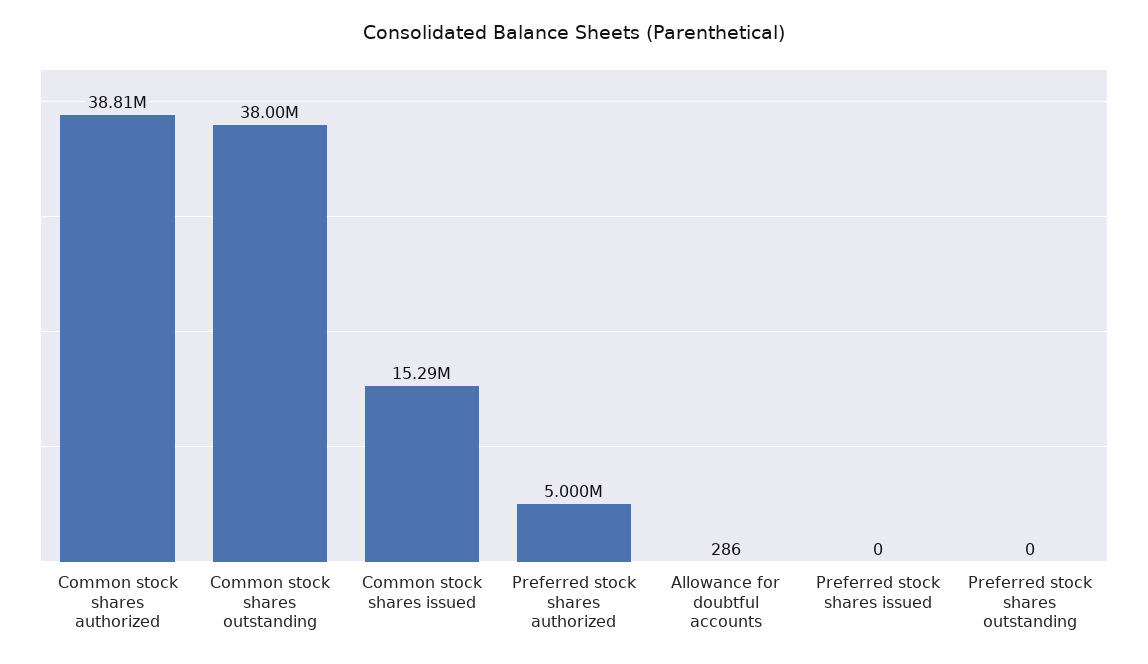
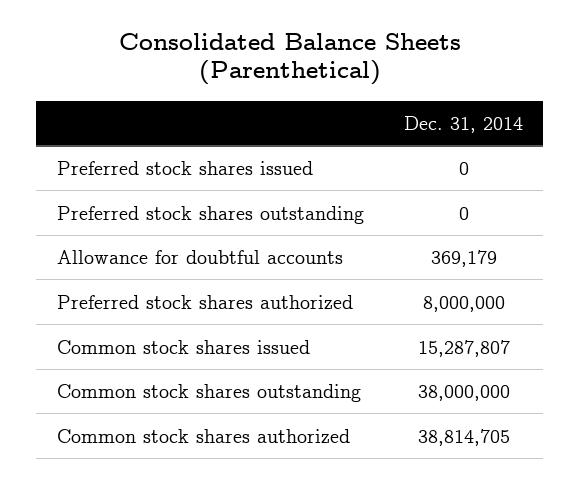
Preferred stock shares authorized: 5000000 -> 8000000
Allowance for doubtful accounts: 286 -> 369179

